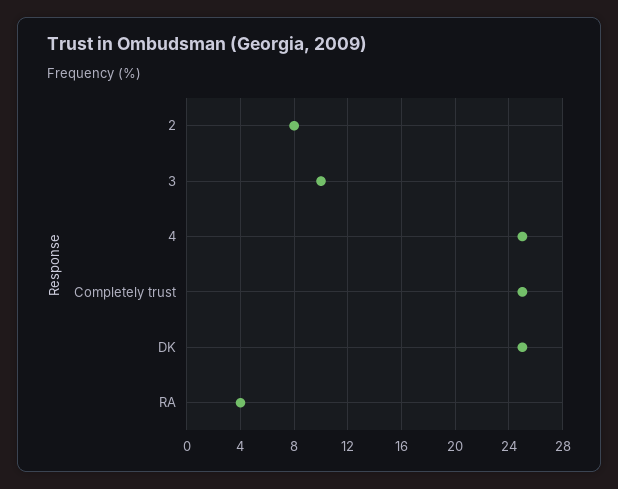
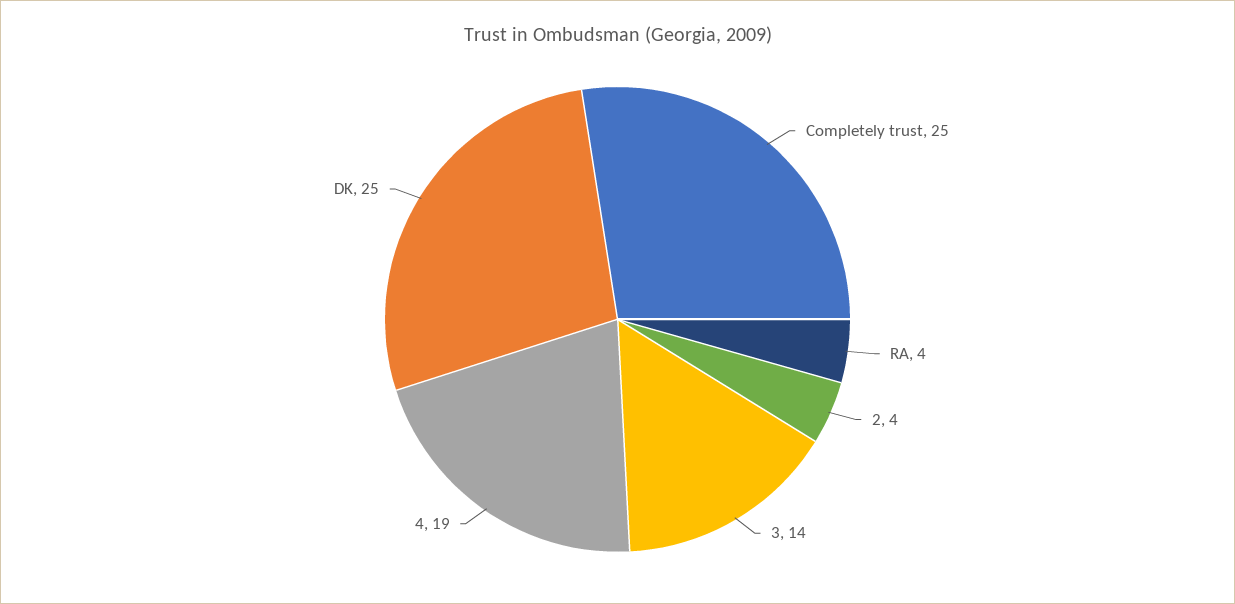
2: 8 -> 4
3: 10 -> 14
4: 25 -> 19

